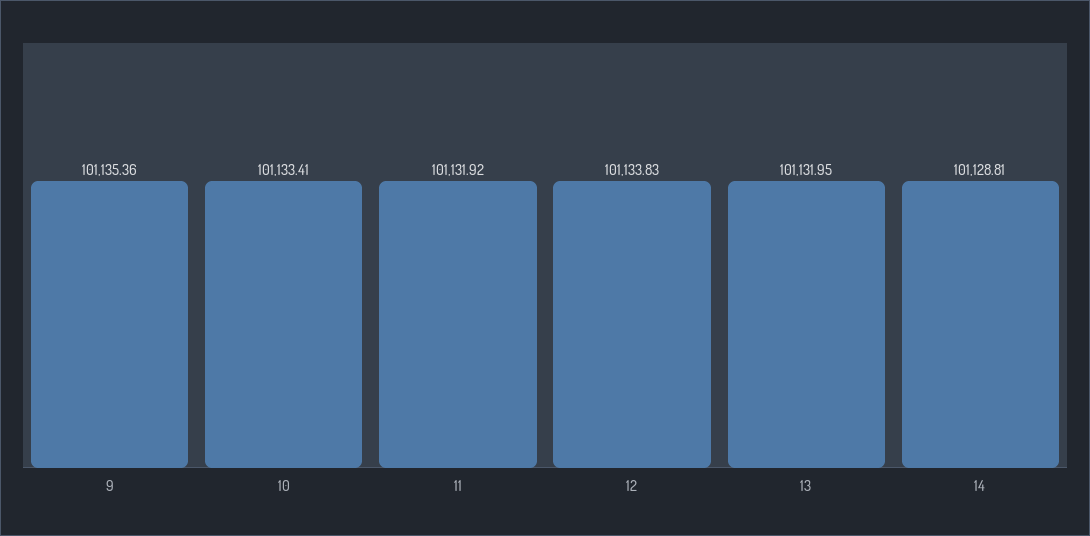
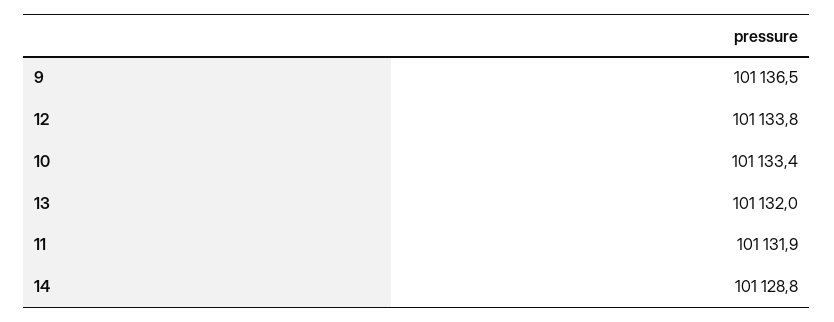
9: 101135.36 -> 101136.5

